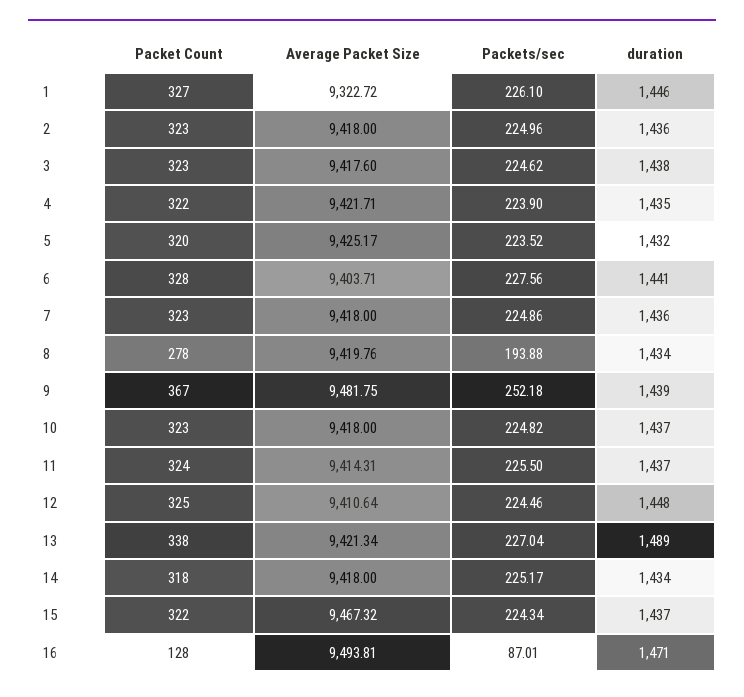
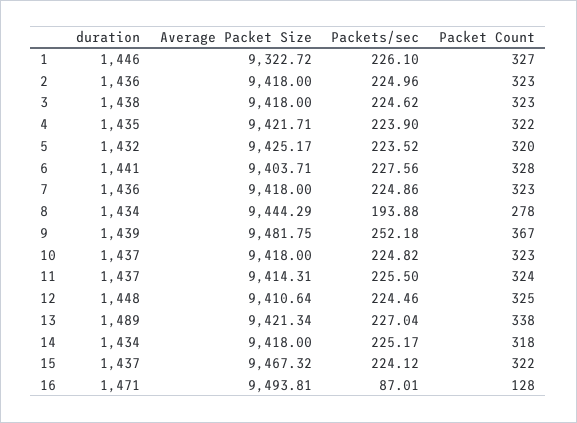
Average Packet Size, 3: 9417.6 -> 9418
Average Packet Size, 8: 9419.76 -> 9444.29
Packets/sec, 15: 224.34 -> 224.12

